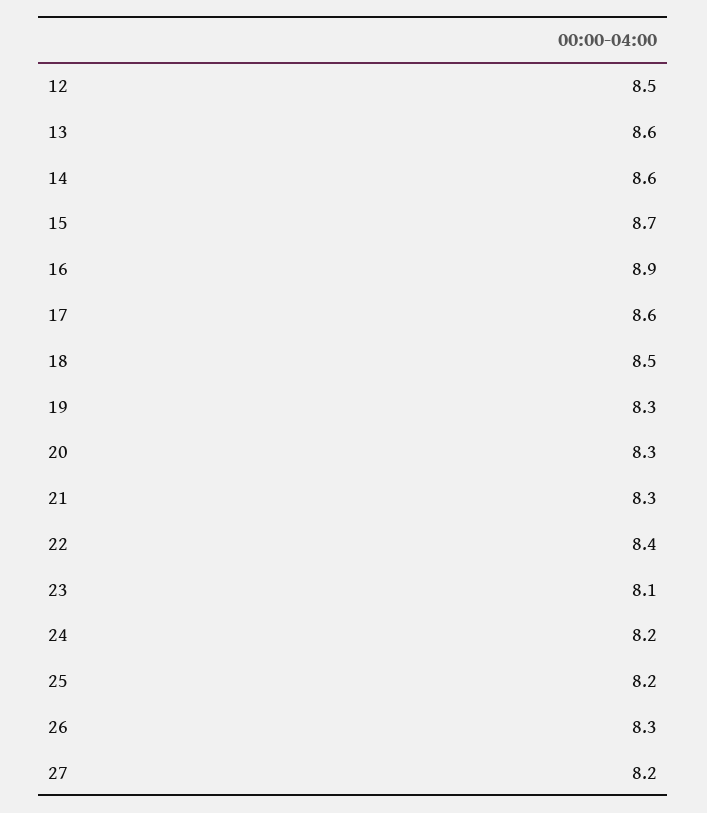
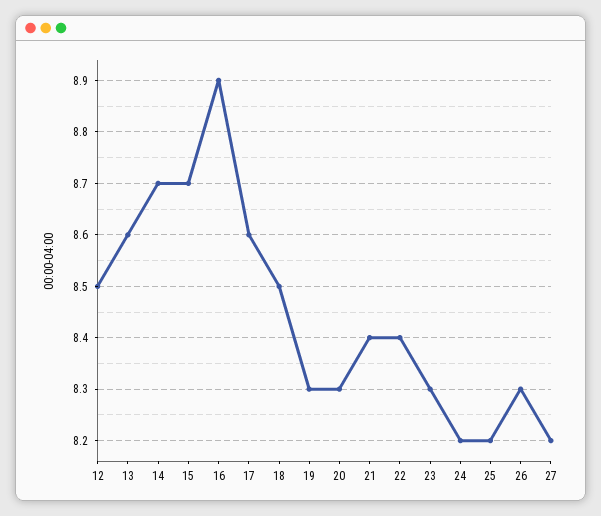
14: 8.6 -> 8.7
21: 8.3 -> 8.4
23: 8.1 -> 8.3

